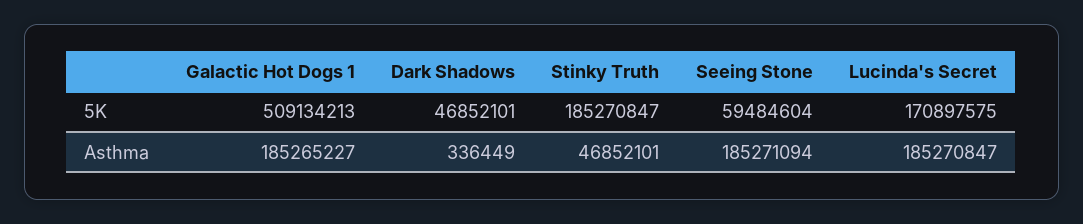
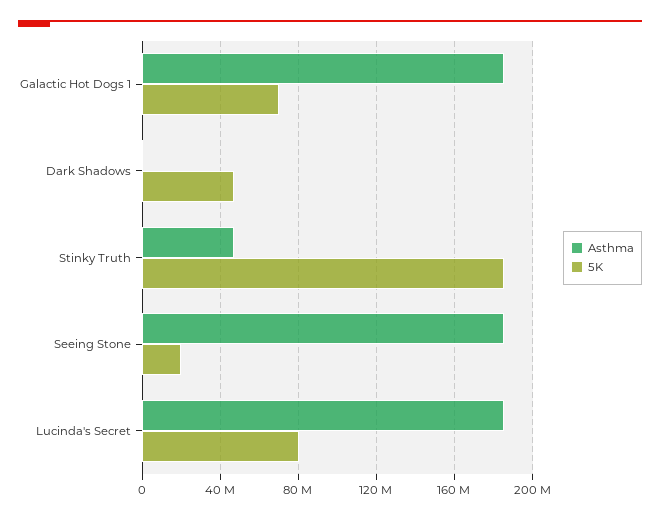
5K, Galactic Hot Dogs 1: 509134213 -> 70000000
5K, Seeing Stone: 59484604 -> 20000000
5K, Lucinda's Secret: 170897575 -> 80000000

